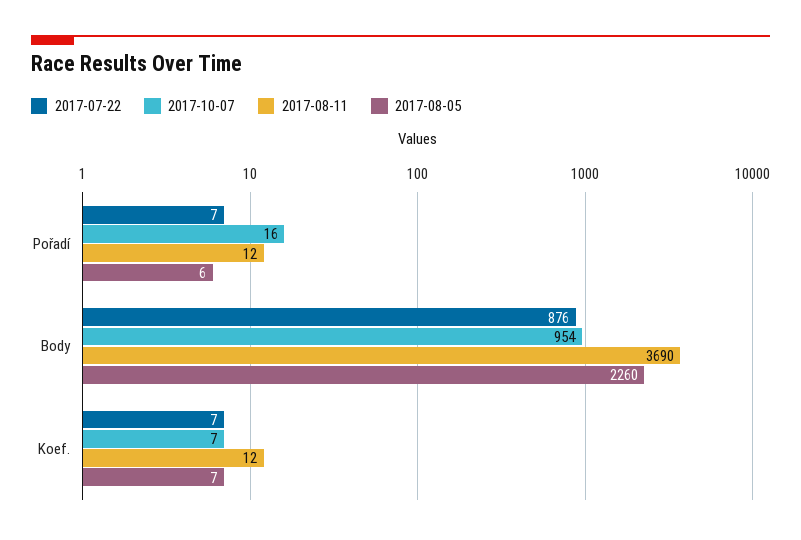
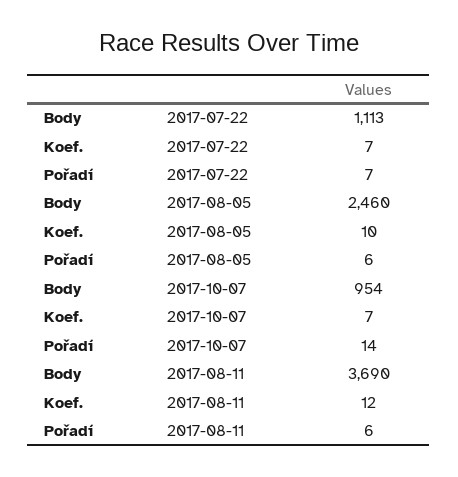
2017-10-07, Pořadí: 16 -> 14
2017-08-11, Pořadí: 12 -> 6
2017-07-22, Body: 876 -> 1113
2017-08-05, Body: 2260 -> 2460
2017-08-05, Koef.: 7 -> 10

